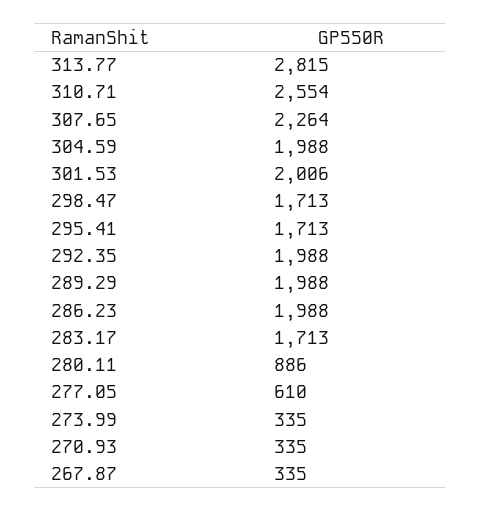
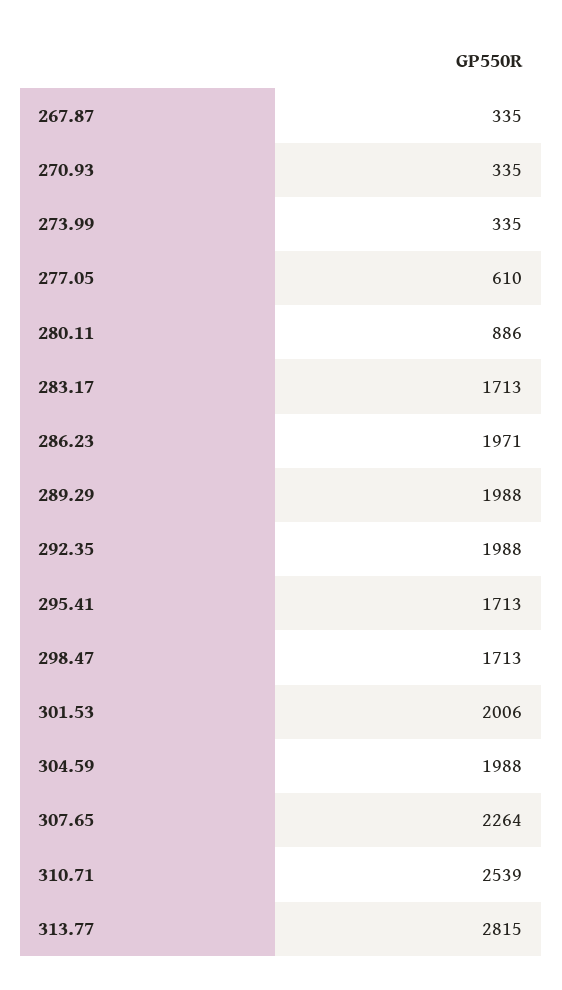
310.71: 2554 -> 2539
286.23: 1988 -> 1971

